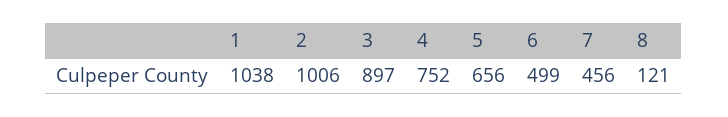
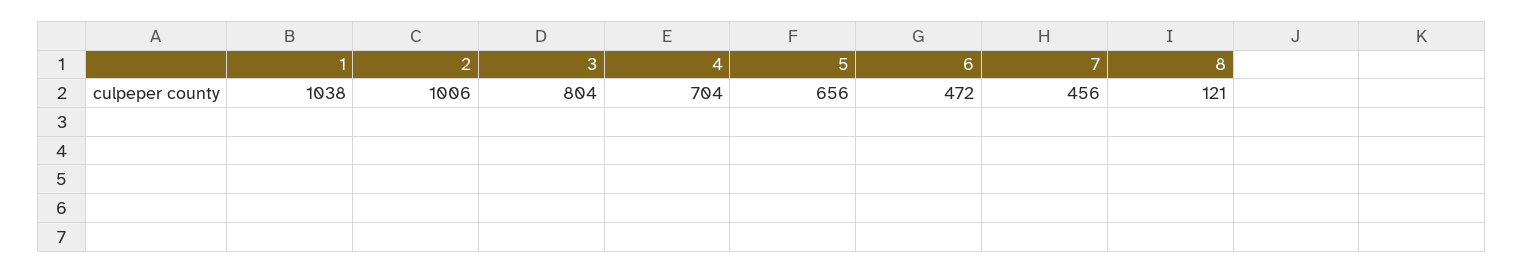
3: 897 -> 804
4: 752 -> 704
6: 499 -> 472

